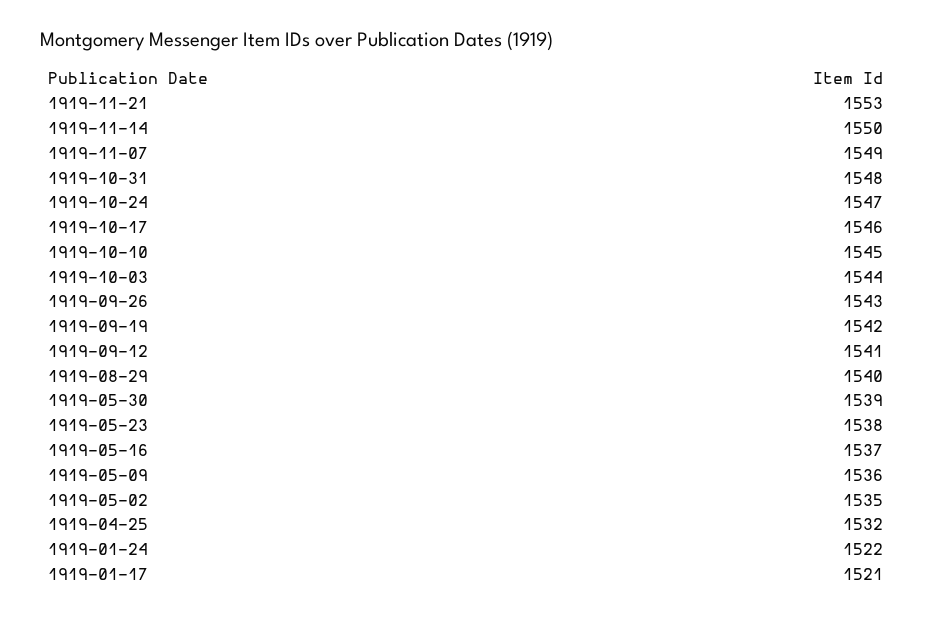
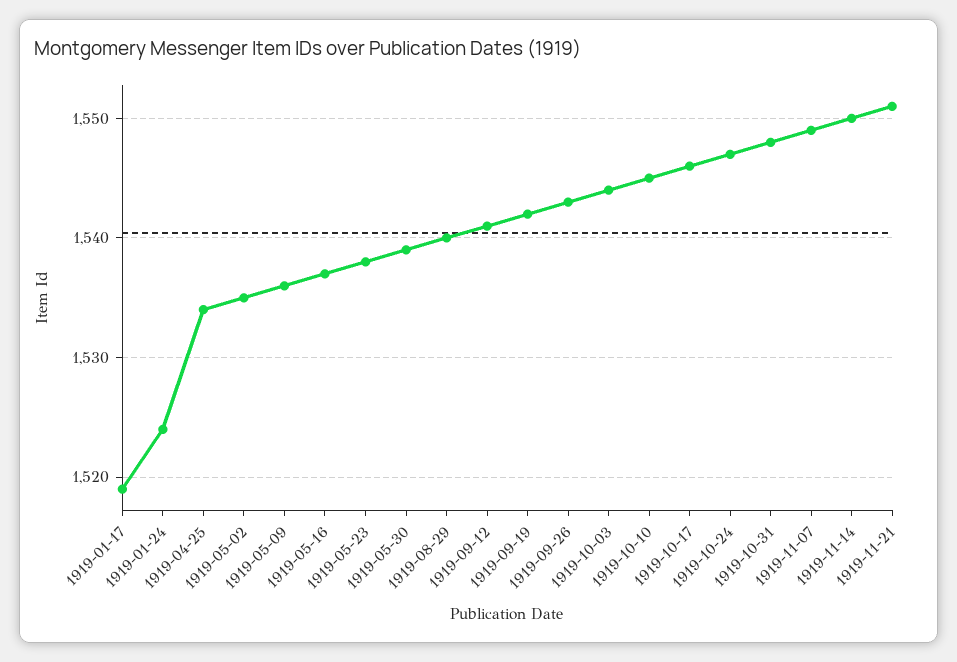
1919-11-21: 1553 -> 1551
1919-04-25: 1532 -> 1534
1919-01-24: 1522 -> 1524
1919-01-17: 1521 -> 1519

